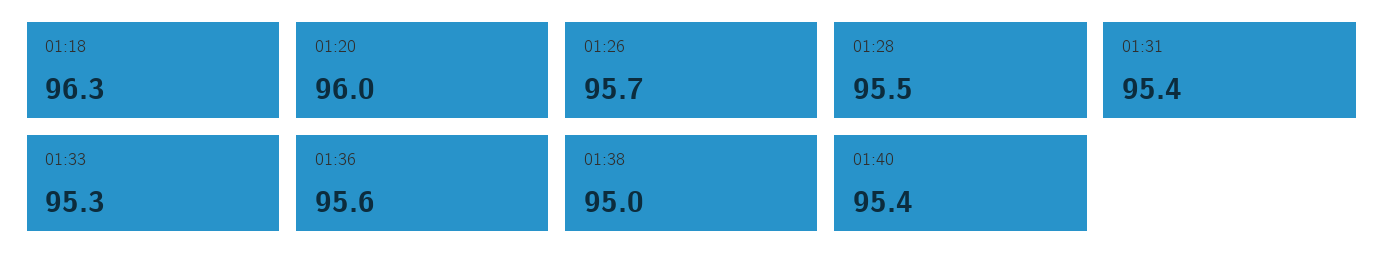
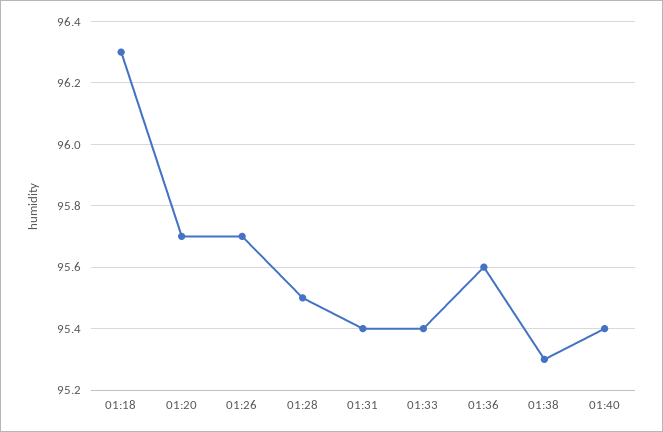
01:20: 96 -> 95.7
01:33: 95.3 -> 95.4
01:38: 95 -> 95.3

